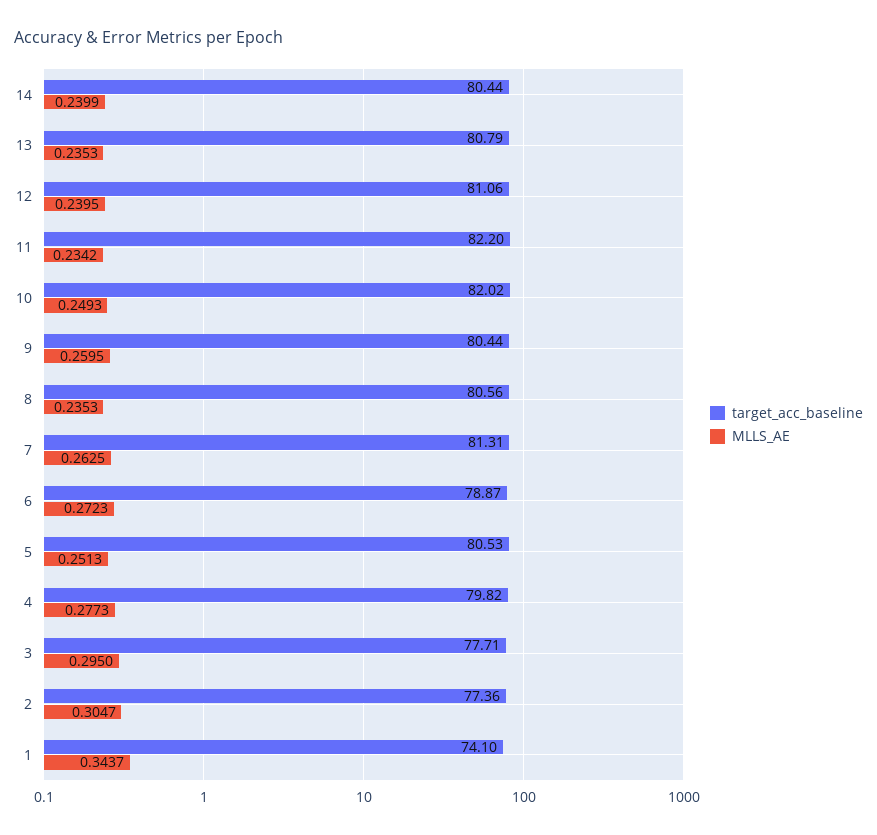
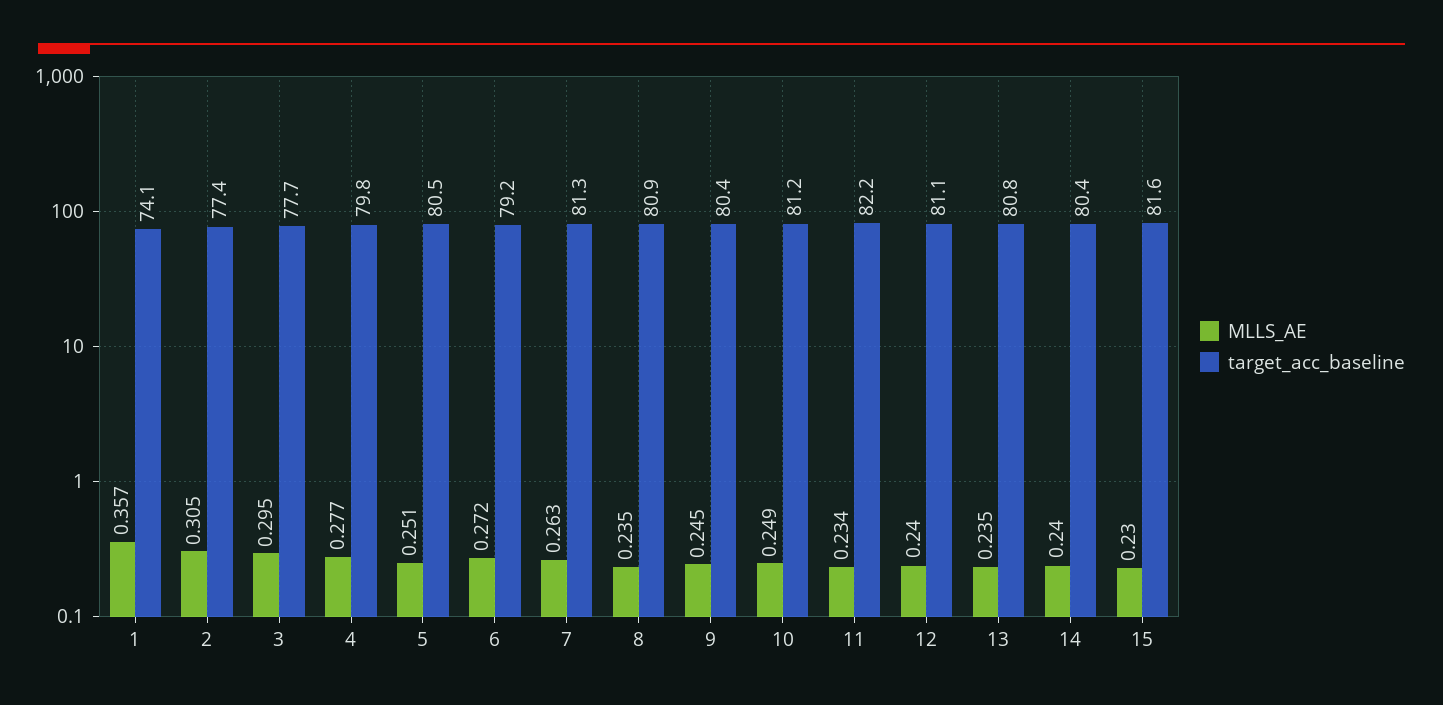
target_acc_baseline, 10: 82.02 -> 81.2
MLLS_AE, 9: 0.2595 -> 0.245
target_acc_baseline, 8: 80.56 -> 80.9
target_acc_baseline, 6: 78.87 -> 79.2
MLLS_AE, 1: 0.3437 -> 0.357
MLLS_AE, 15: none -> 0.23
target_acc_baseline, 15: none -> 81.6

